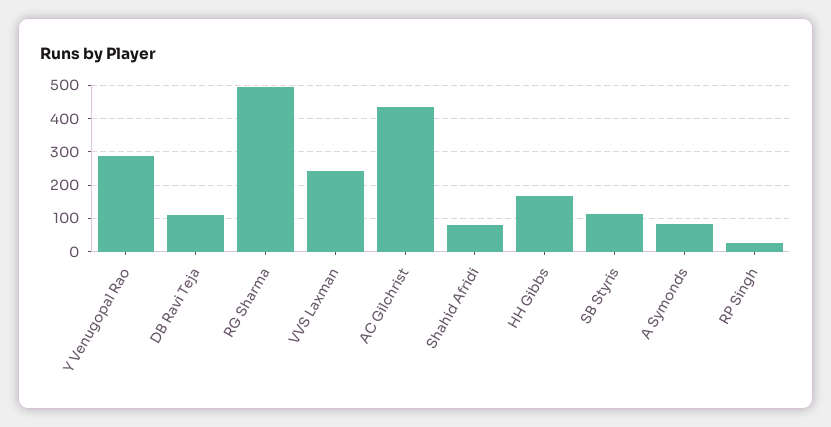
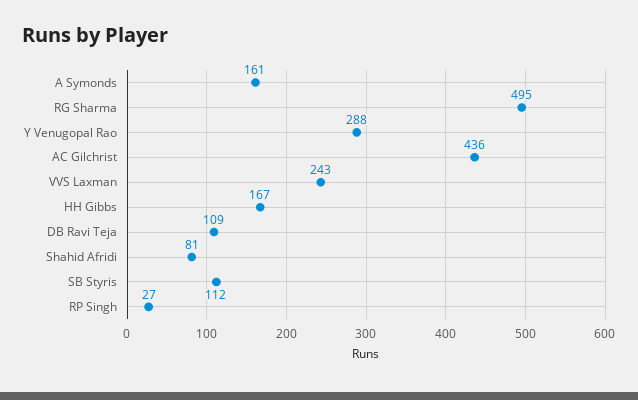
A Symonds: 80 -> 161

